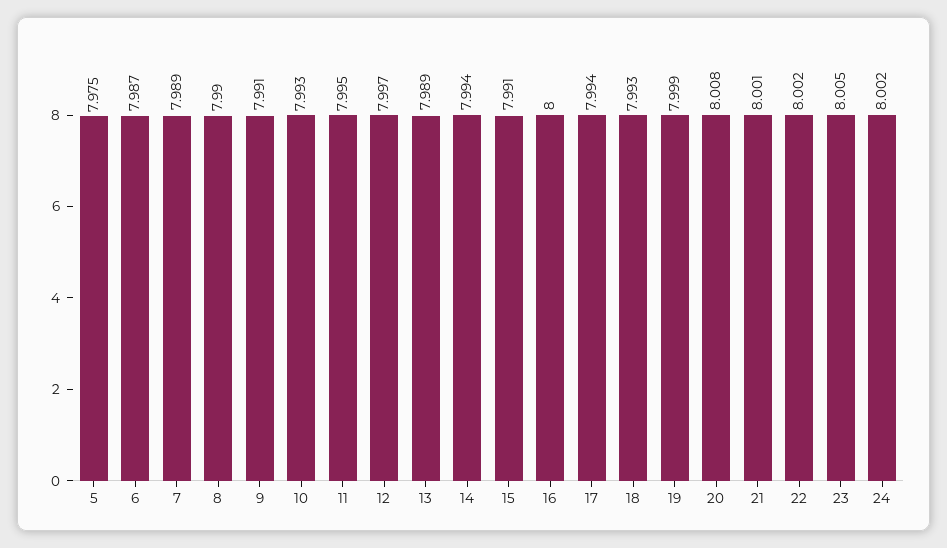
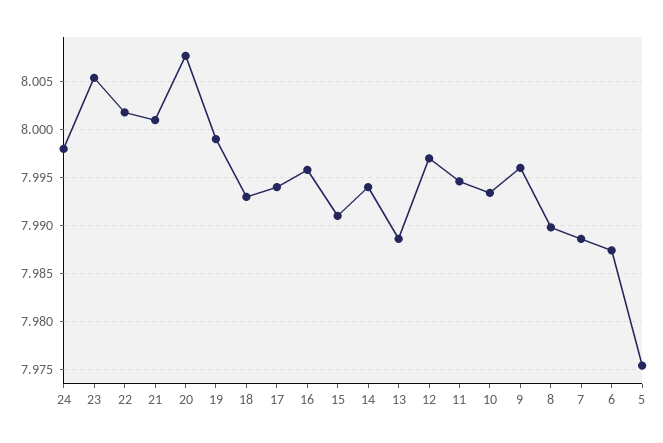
9: 7.991 -> 7.996
16: 8 -> 7.996
24: 8.002 -> 7.998

